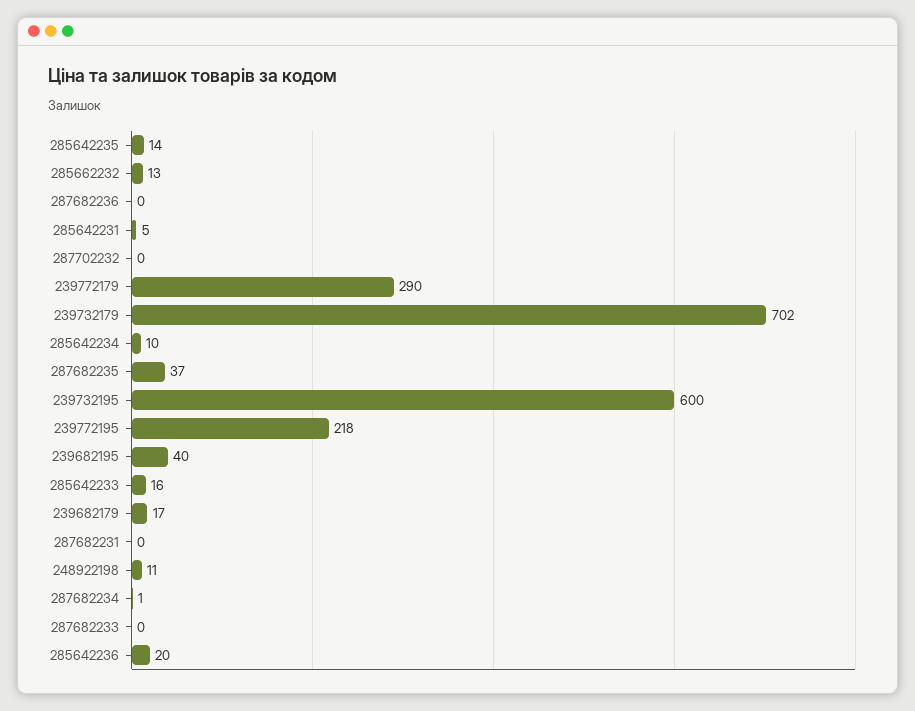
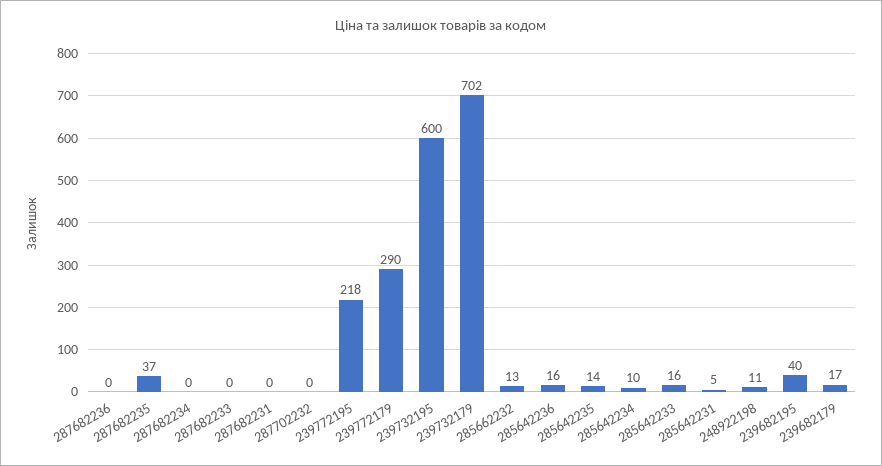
287682234: 1 -> 0
285642236: 20 -> 16

